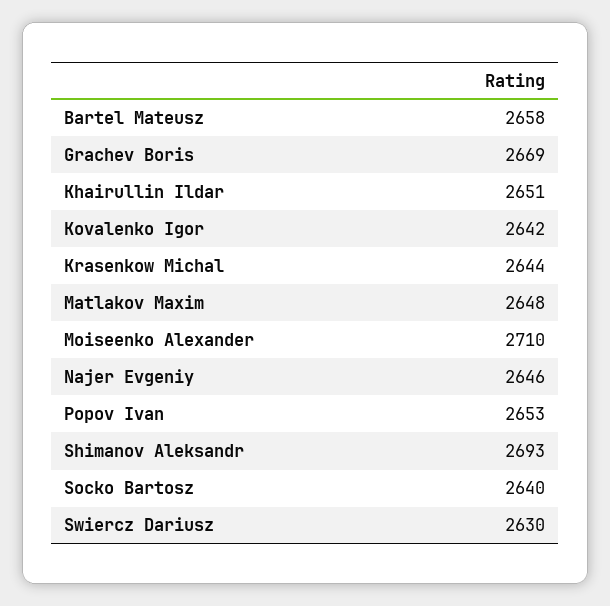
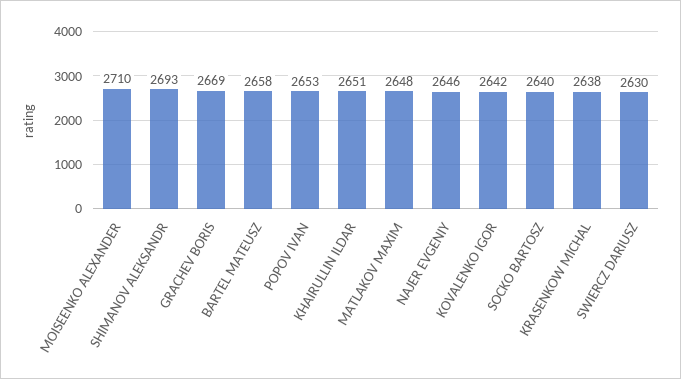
Krasenkow Michal: 2644 -> 2638

